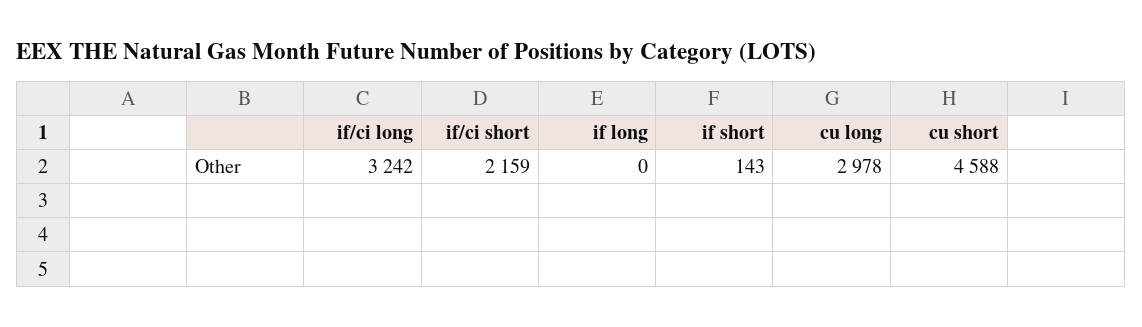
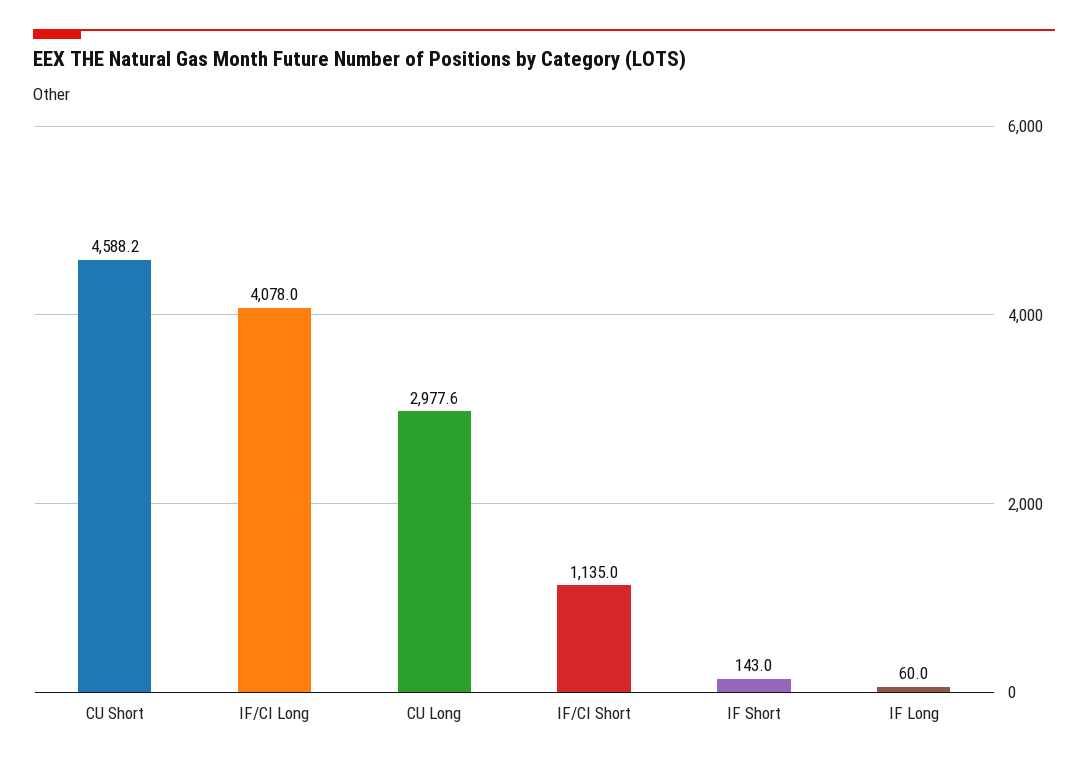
if/ci long: 3242 -> 4078
if/ci short: 2159 -> 1135
if long: 0 -> 60

